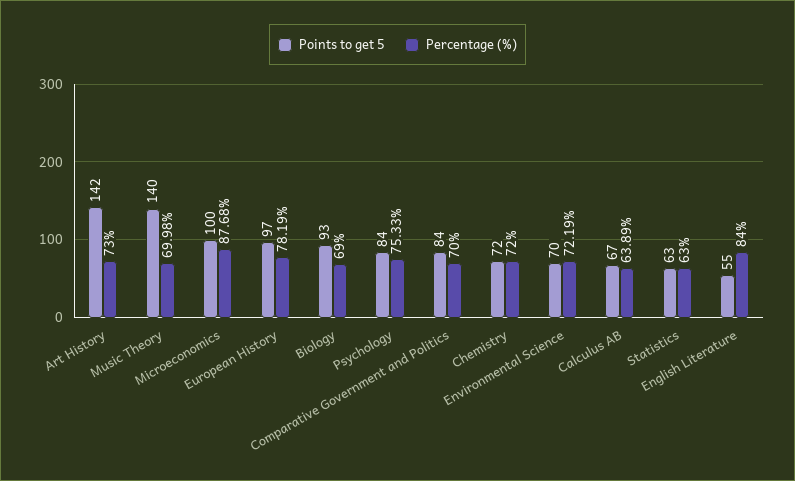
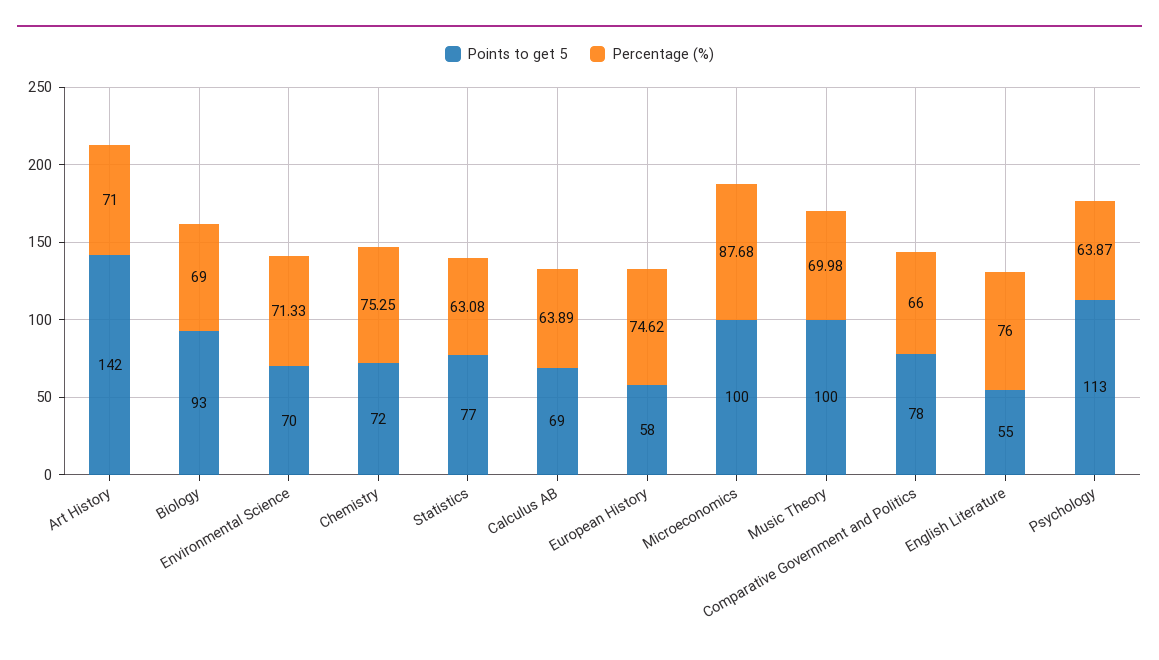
Percentage (%), Art History: 73 -> 71
Points to get 5, Music Theory: 140 -> 100
Points to get 5, European History: 97 -> 58
Percentage (%), European History: 78.19 -> 74.62
Points to get 5, Psychology: 84 -> 113
Percentage (%), Psychology: 75.33 -> 63.87
Points to get 5, Comparative Government and Politics: 84 -> 78
Percentage (%), Comparative Government and Politics: 70 -> 66
Percentage (%), Chemistry: 72 -> 75.25
Percentage (%), Environmental Science: 72.19 -> 71.33
Points to get 5, Calculus AB: 67 -> 69
Points to get 5, Statistics: 63 -> 77
Percentage (%), Statistics: 63 -> 63.08
Percentage (%), English Literature: 84 -> 76

